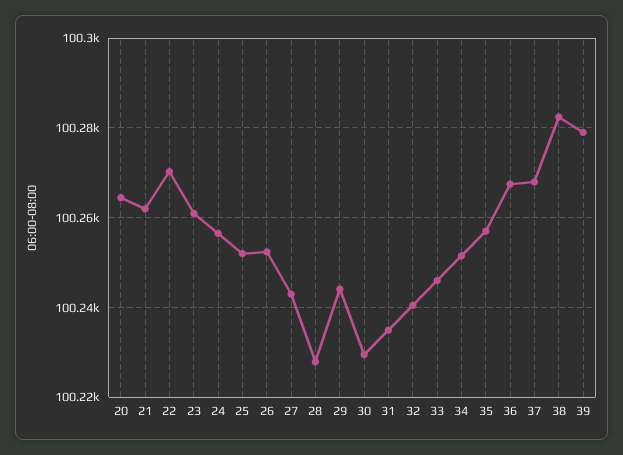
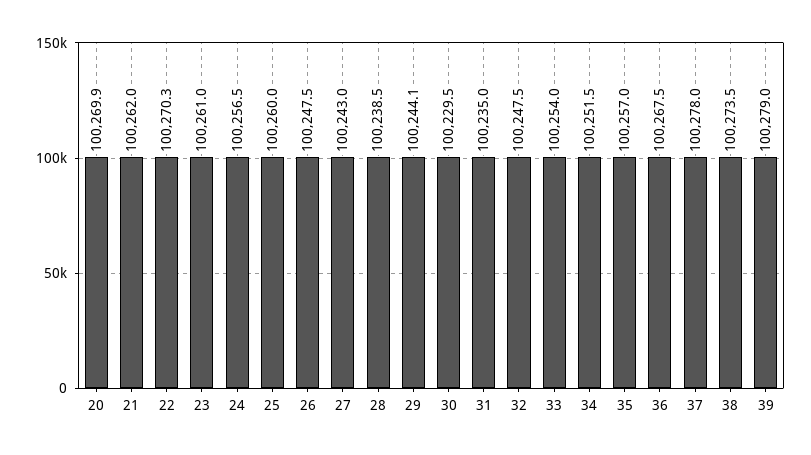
20: 100264 -> 100269.9
25: 100252 -> 100260
26: 100252 -> 100247.5
28: 100228 -> 100238.5
32: 100240 -> 100247.5
33: 100246 -> 100254
37: 100268 -> 100278
38: 100282 -> 100273.5

